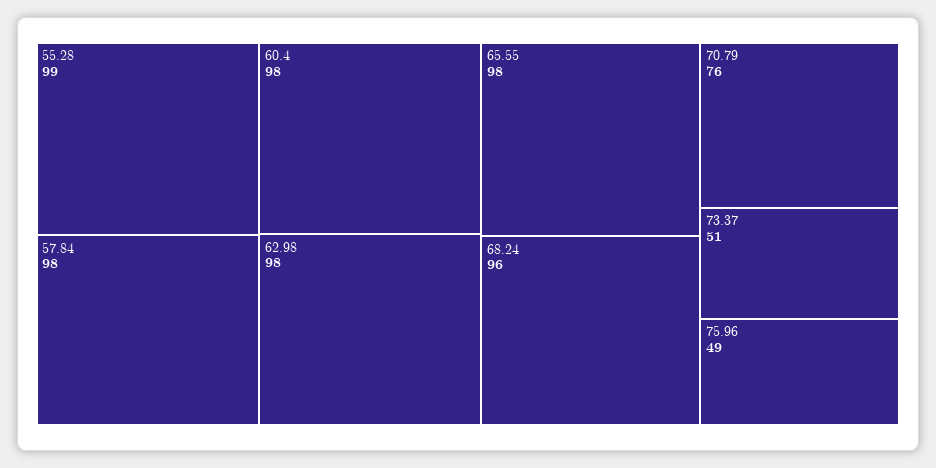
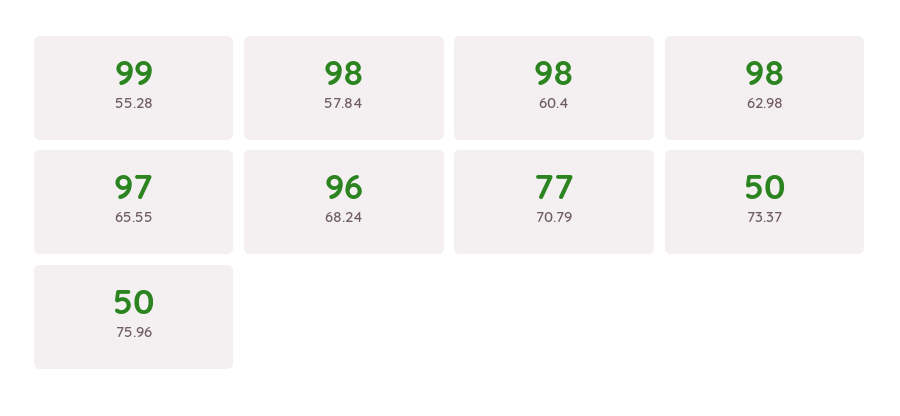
65.55: 98 -> 97
70.79: 76 -> 77
73.37: 51 -> 50
75.96: 49 -> 50

